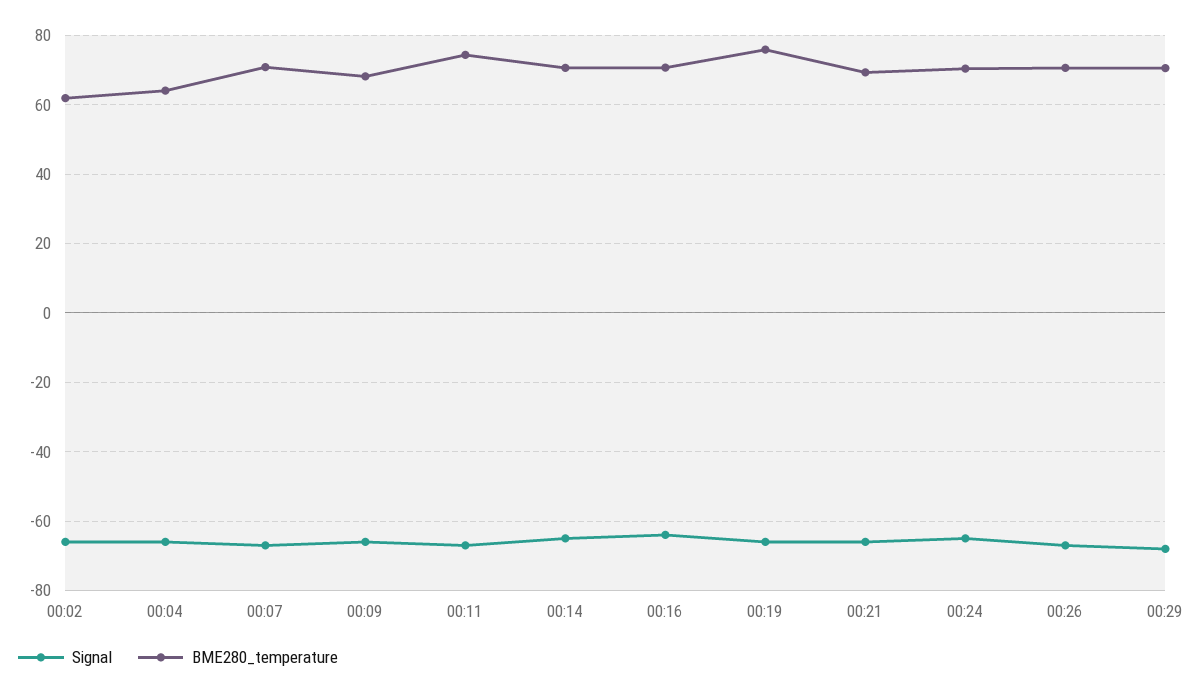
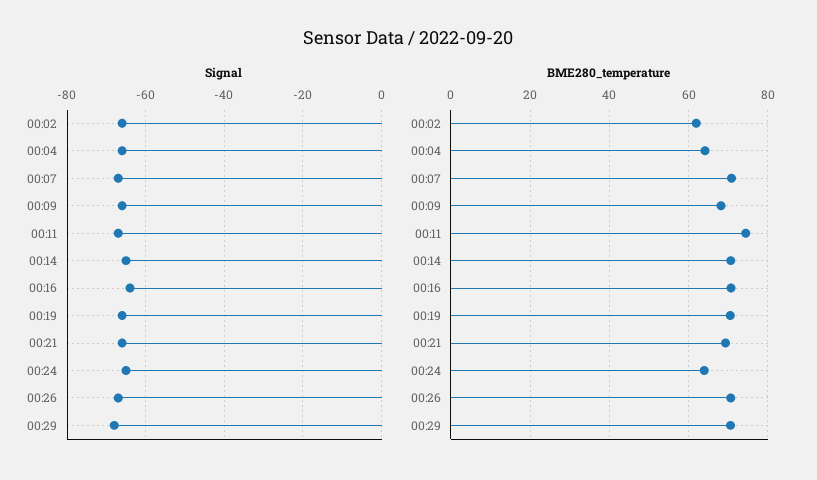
BME280_temperature, 00:19: 76 -> 70
BME280_temperature, 00:24: 70 -> 64

